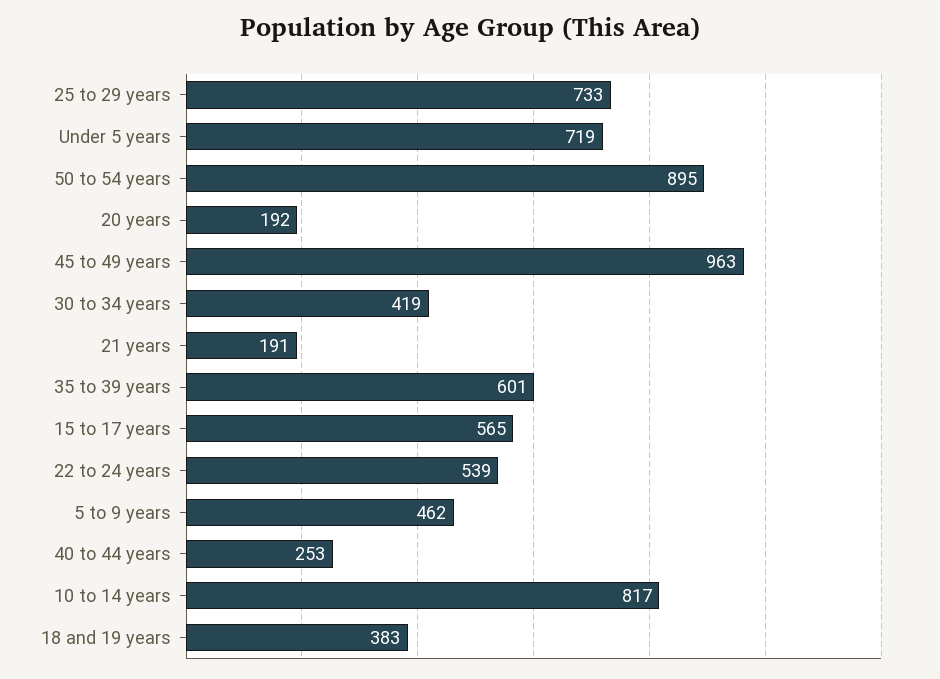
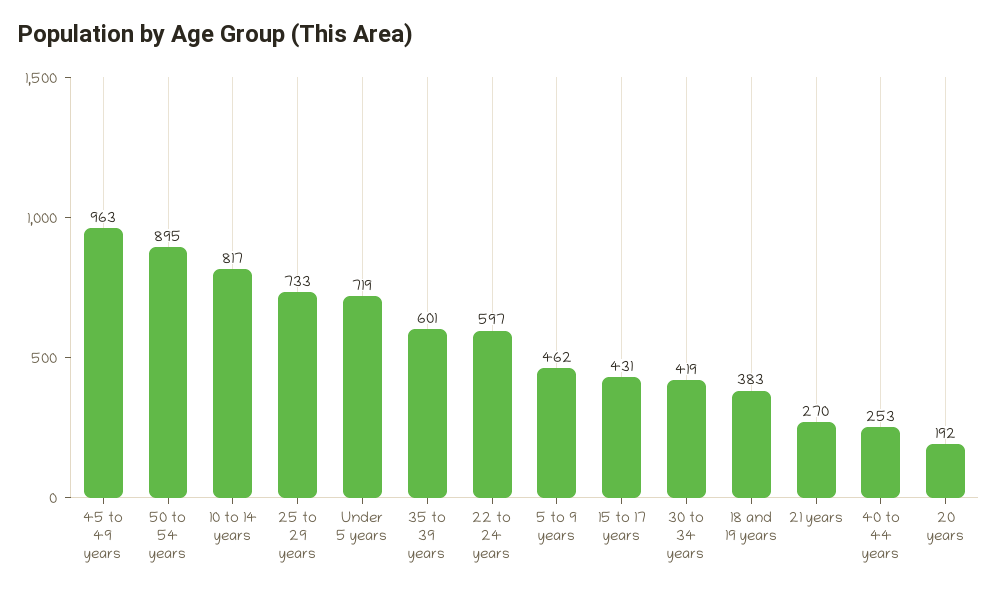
21 years: 191 -> 270
15 to 17 years: 565 -> 431
22 to 24 years: 539 -> 597

